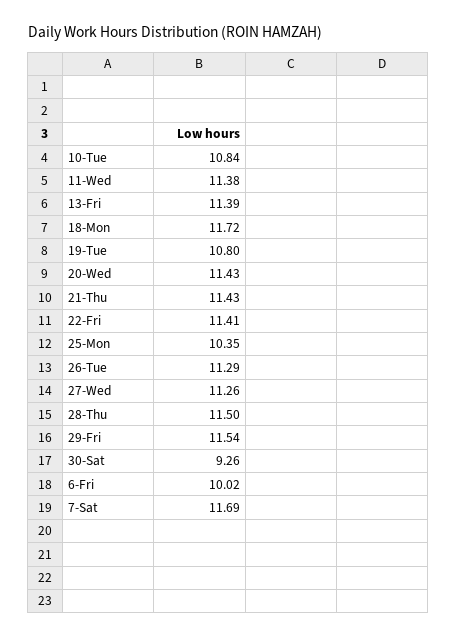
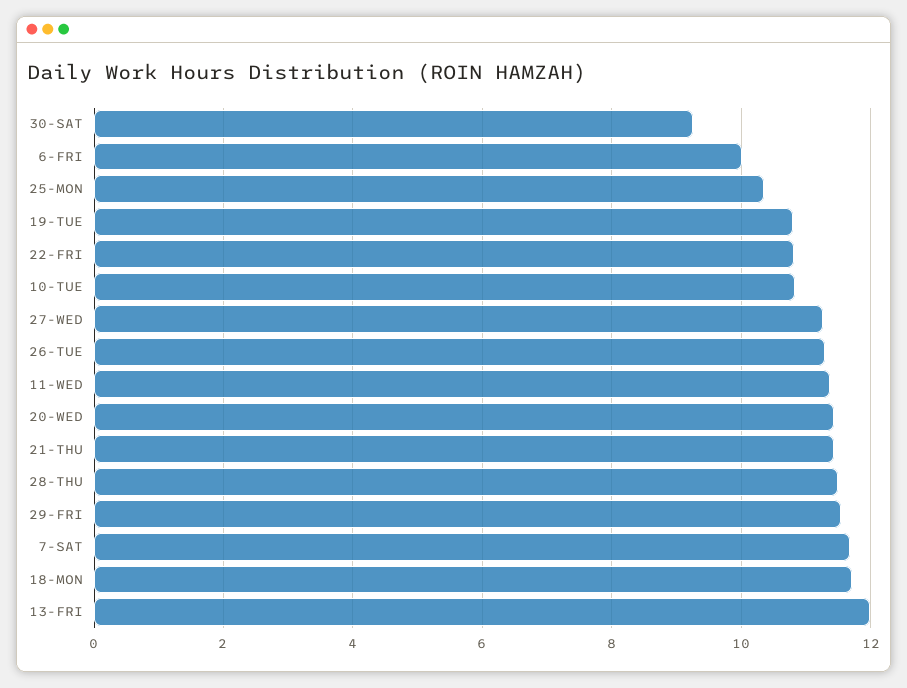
13-Fri: 11.39 -> 12
22-Fri: 11.41 -> 10.8

